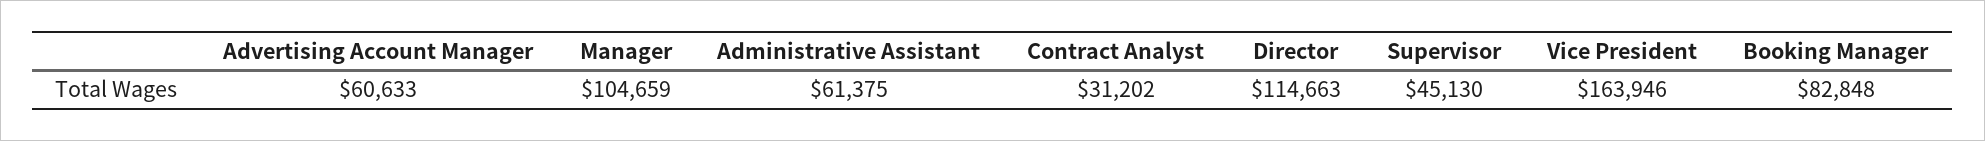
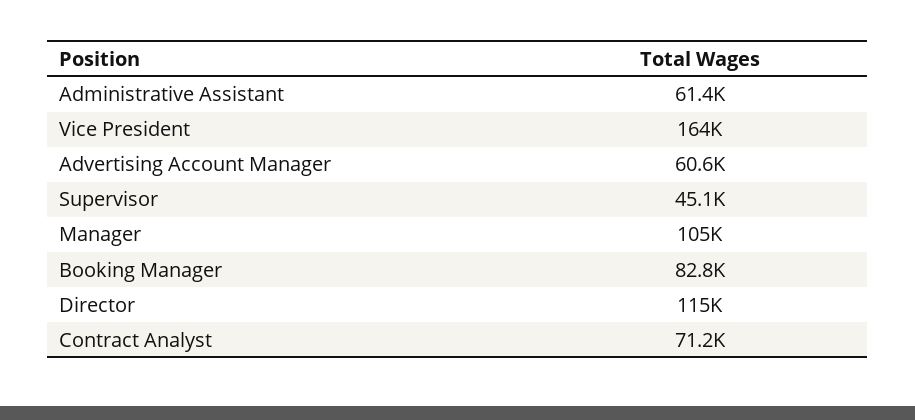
Contract Analyst: 31202 -> 71200

